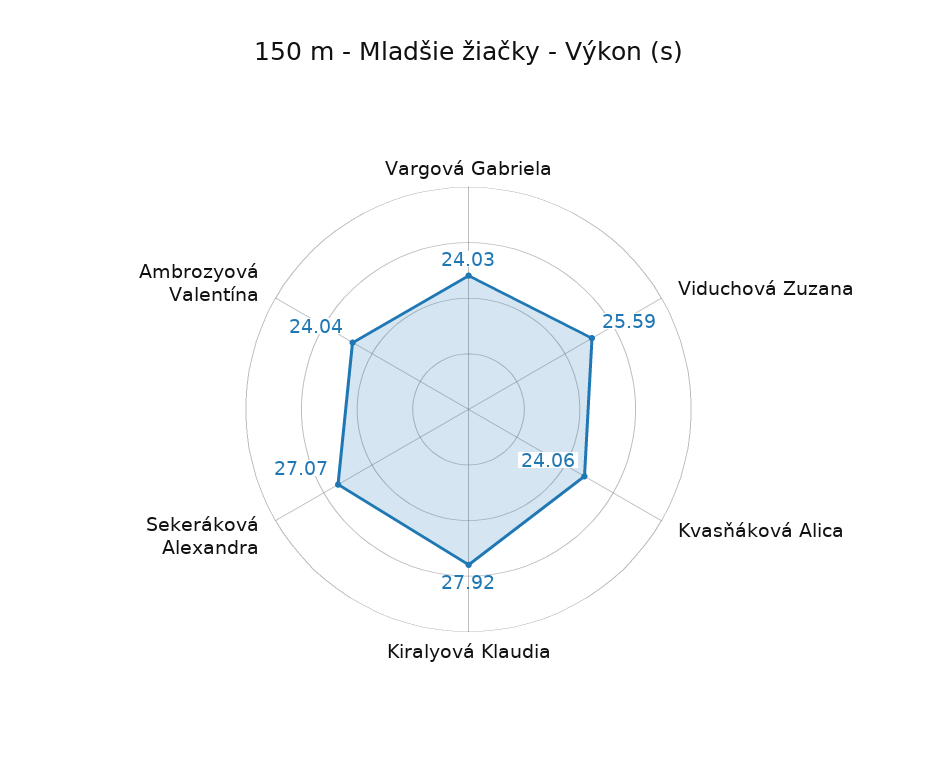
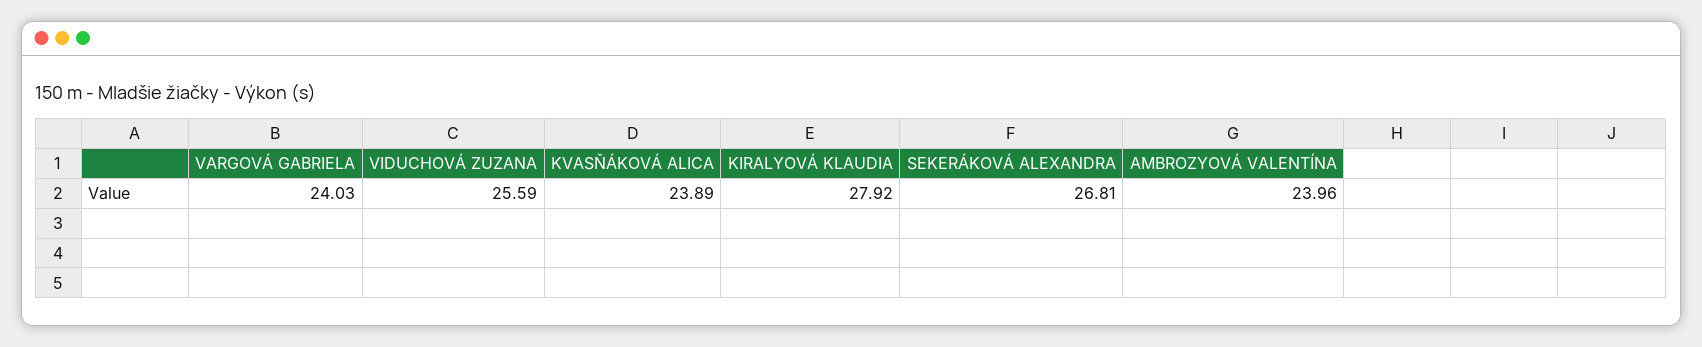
Kvasňáková Alica: 24.06 -> 23.89
Sekeráková Alexandra: 27.07 -> 26.81
Ambrozyová Valentína: 24.04 -> 23.96

